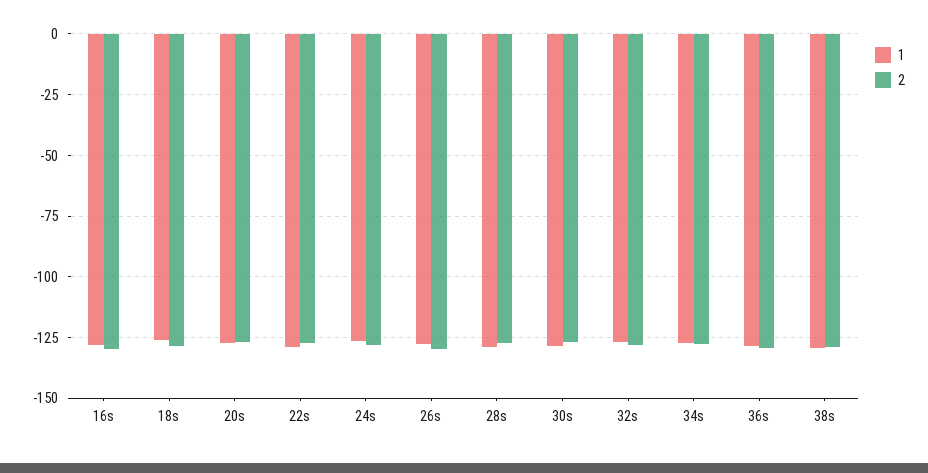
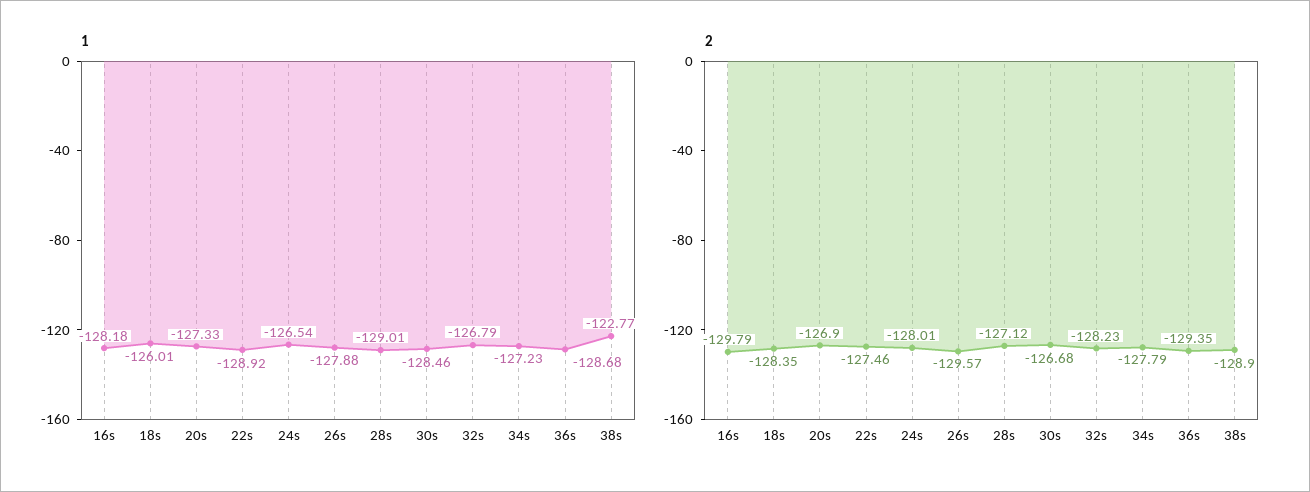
1, 38s: -130 -> -122.77

